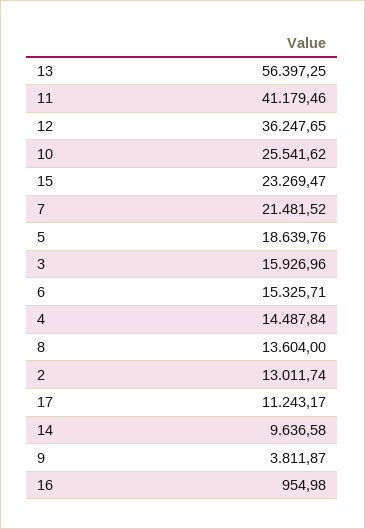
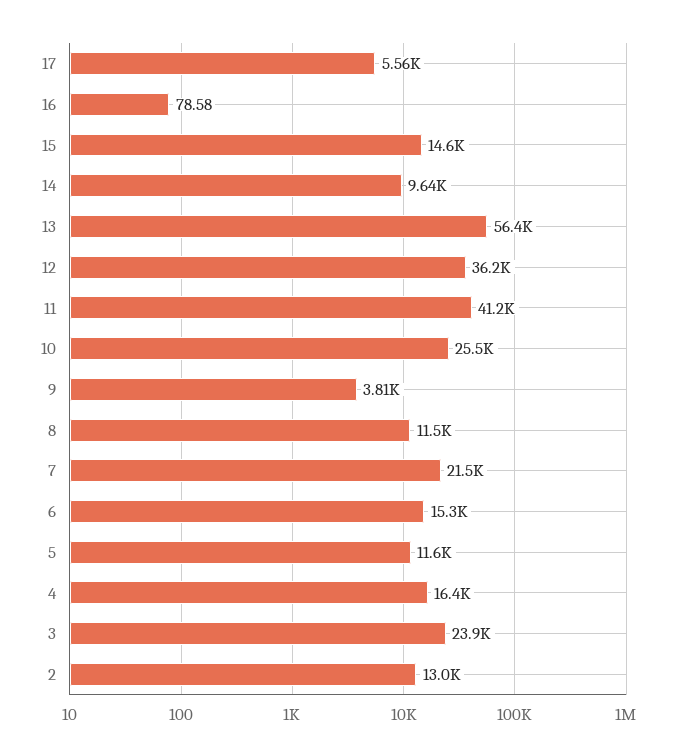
15: 23269.47 -> 14600
5: 18639.76 -> 11600
3: 15926.96 -> 23900
4: 14487.84 -> 16400
8: 13604 -> 11500
17: 11243.17 -> 5560
16: 954.98 -> 78.58

